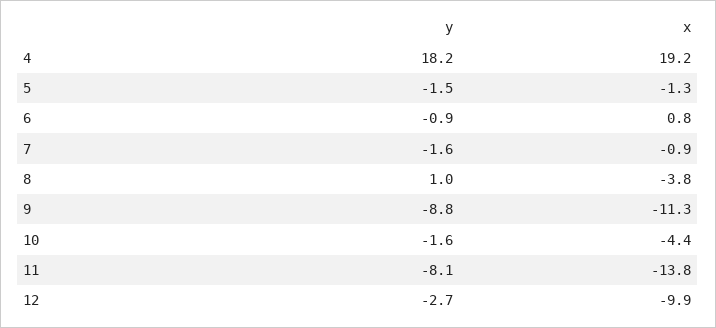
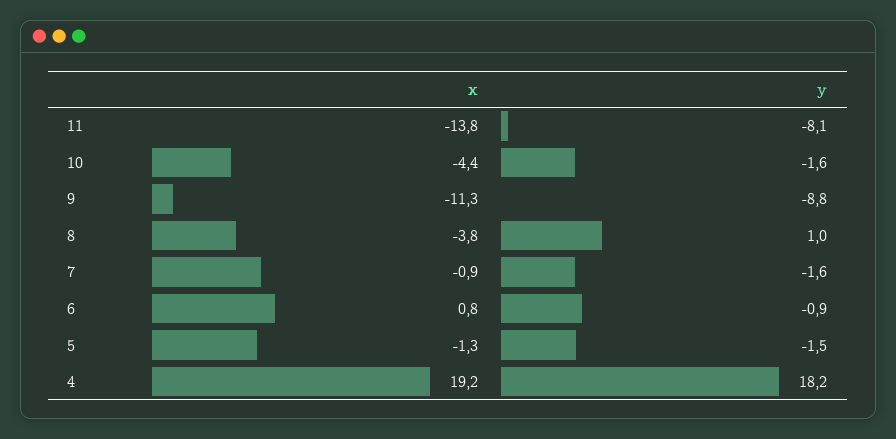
y, 12: -2.7 -> none
x, 12: -9.9 -> none

